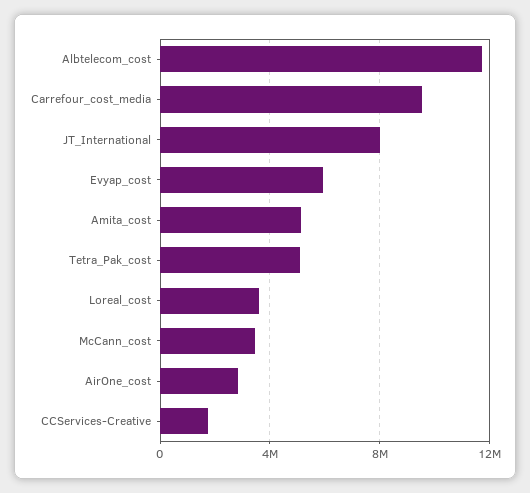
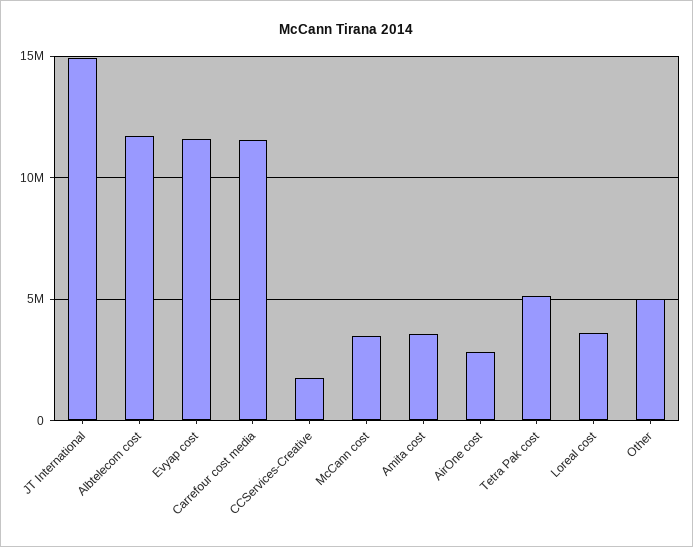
Carrefour_cost_media: 9500000 -> 11500000
JT_International: 8000000 -> 15000000
Evyap_cost: 6000000 -> 11500000
Amita_cost: 5000000 -> 3500000
Other: none -> 5000000

